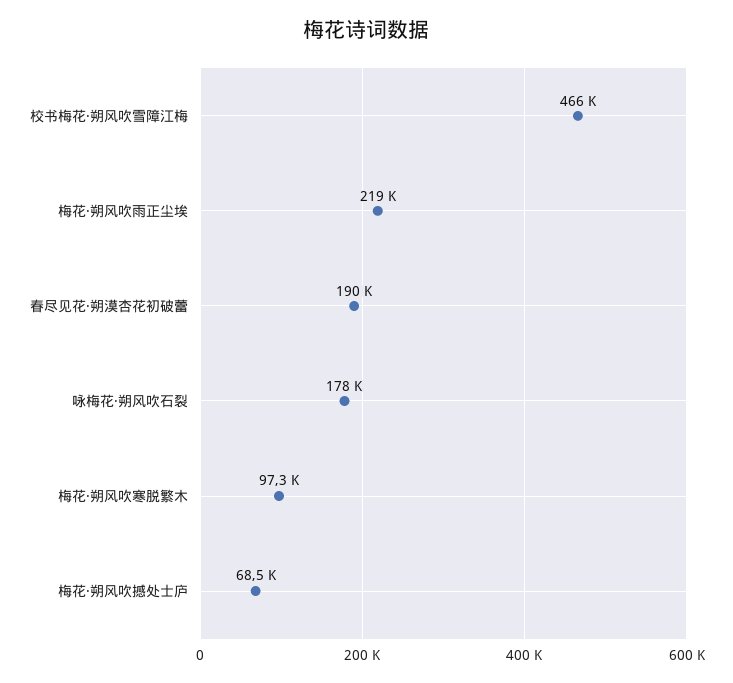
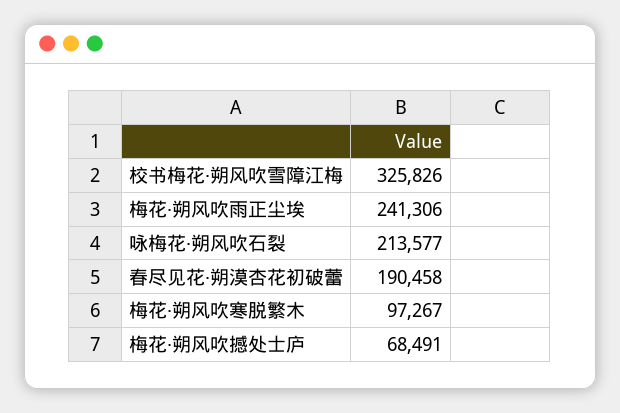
校书梅花·朔风吹雪障江梅: 466000 -> 325826
梅花·朔风吹雨正尘埃: 219000 -> 241306
咏梅花·朔风吹石裂: 178000 -> 213577

